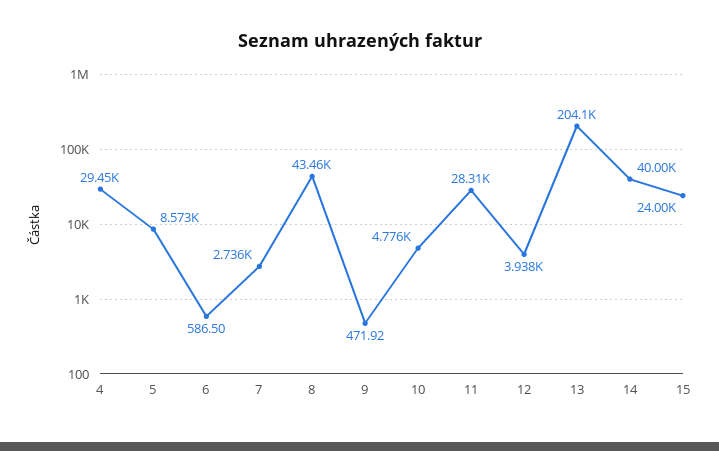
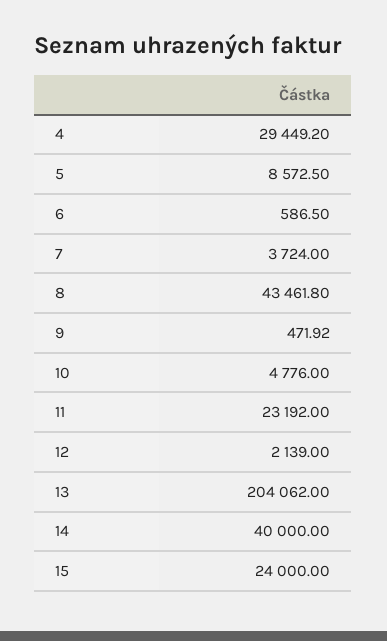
7: 2736 -> 3724
11: 28310 -> 23192
12: 3938 -> 2139

